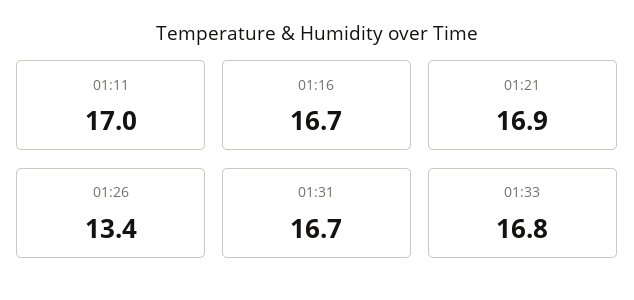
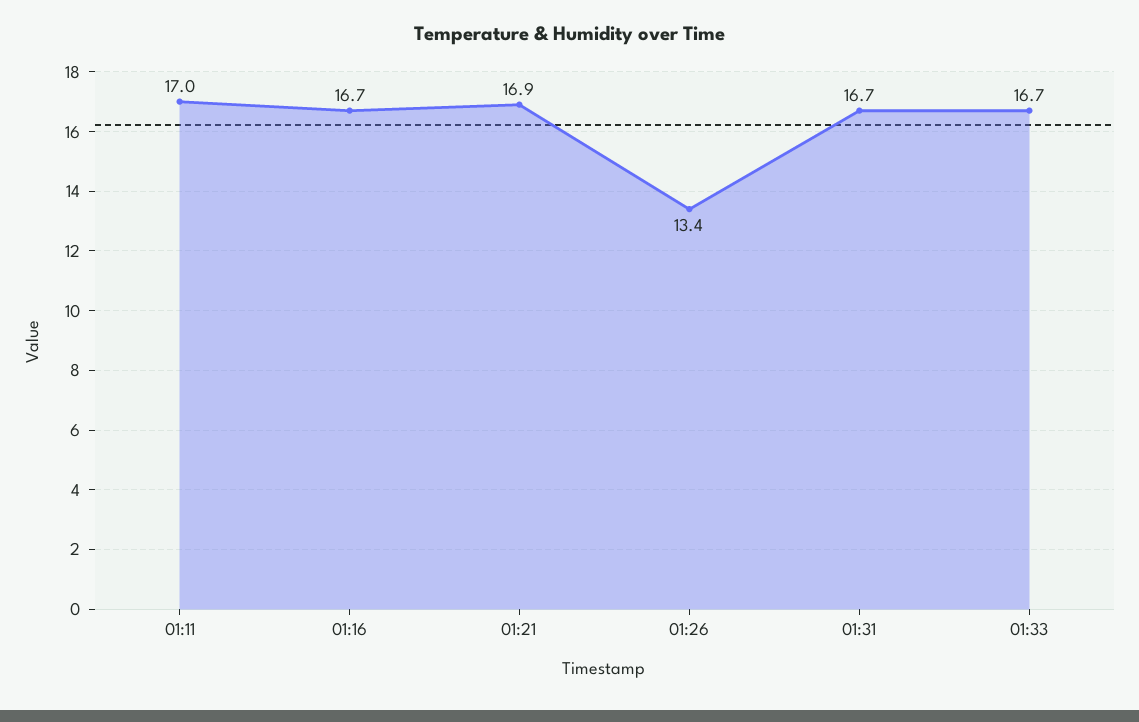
01:33: 16.8 -> 16.7

